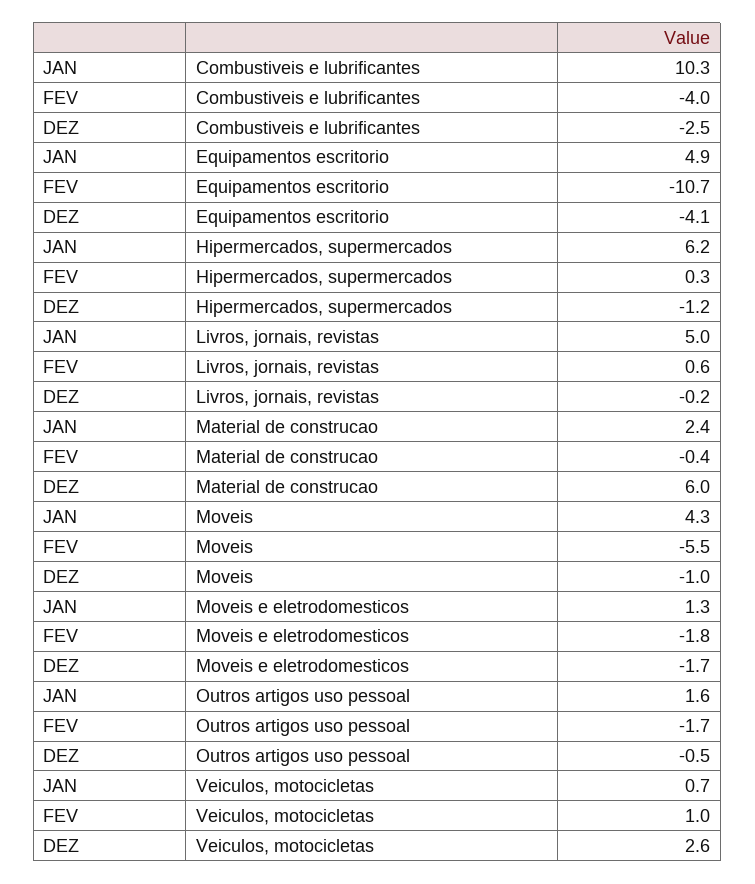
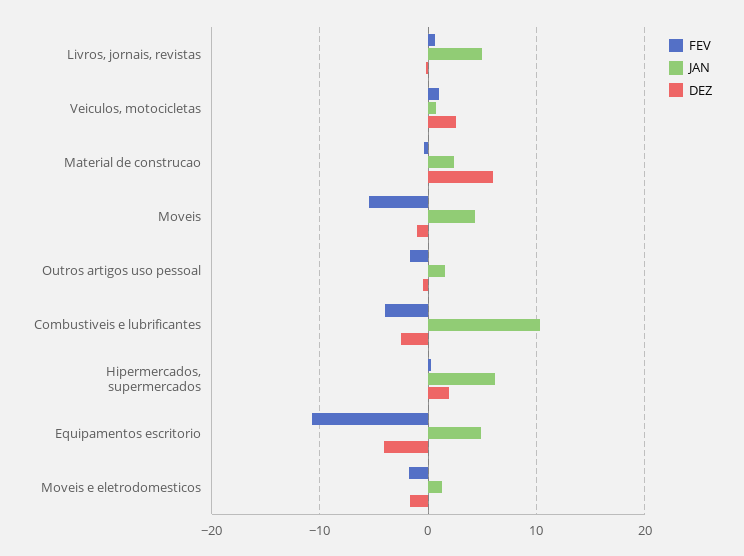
DEZ, Hipermercados, supermercados: -1.2 -> 2

